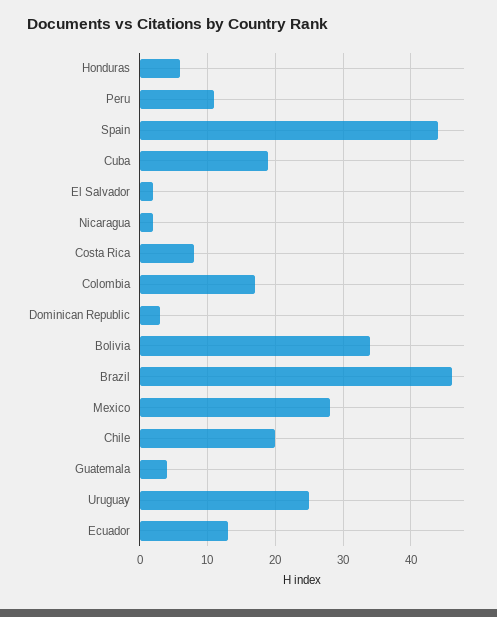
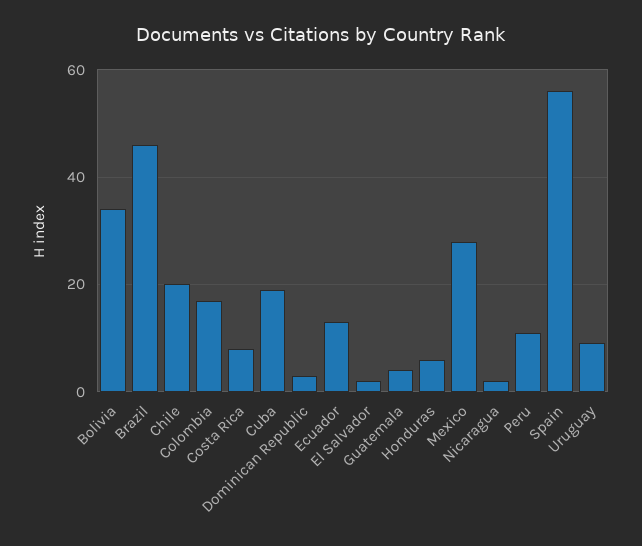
Spain: 44 -> 55
Uruguay: 25 -> 10

